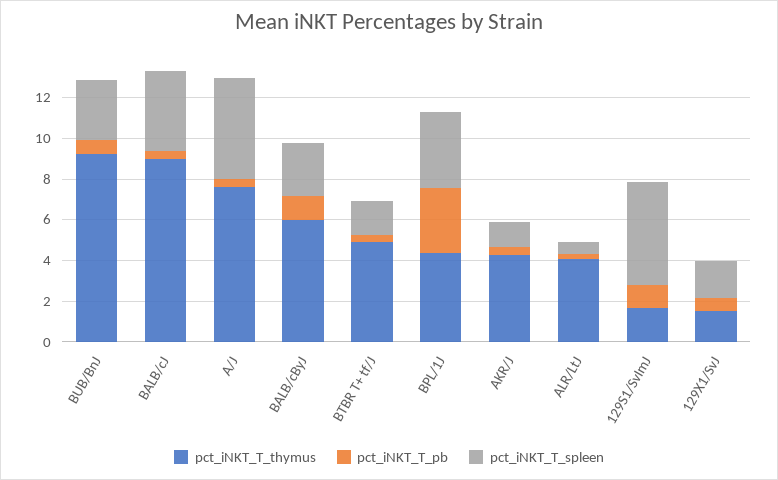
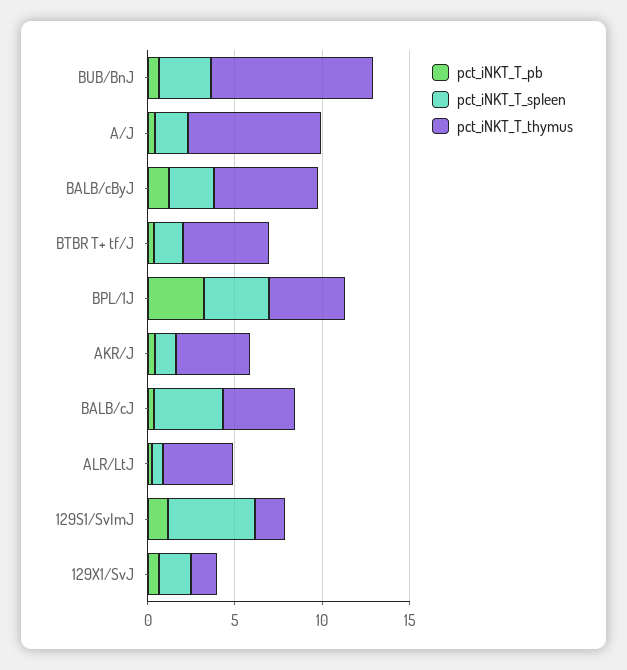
pct_iNKT_T_thymus, BALB/cJ: 9 -> 4
pct_iNKT_T_spleen, A/J: 5 -> 2

